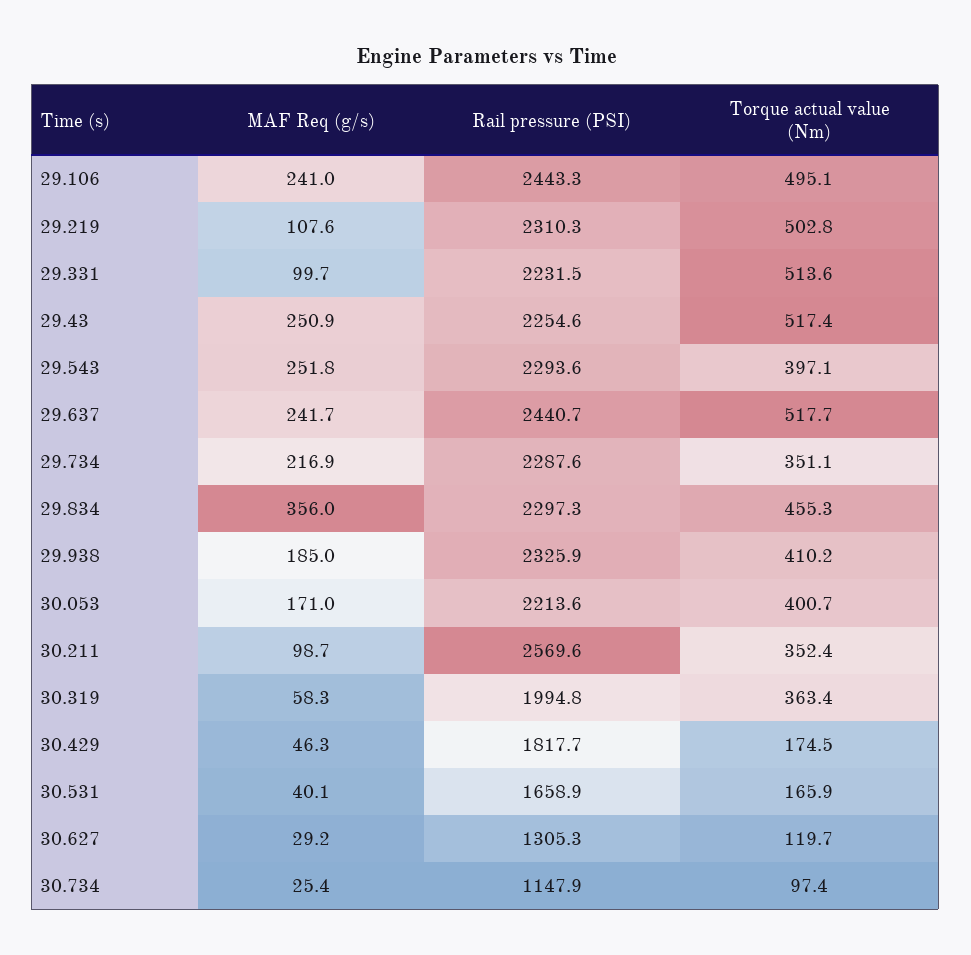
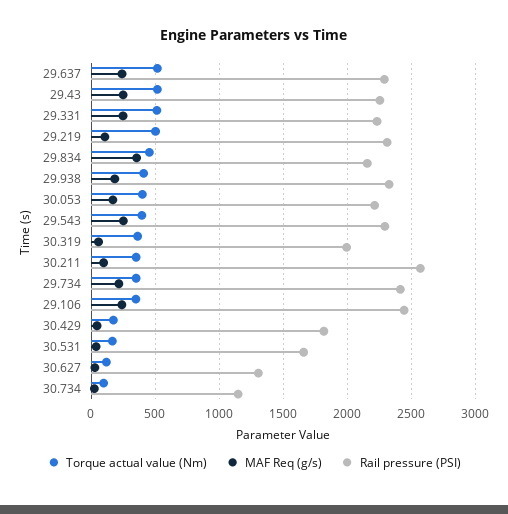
Torque actual value (Nm), 29.106: 495.1 -> 350
MAF Req (g/s), 29.331: 99.7 -> 250
Rail pressure (PSI), 29.637: 2440.7 -> 2300
Rail pressure (PSI), 29.734: 2287.6 -> 2400
Rail pressure (PSI), 29.834: 2297.3 -> 2150

